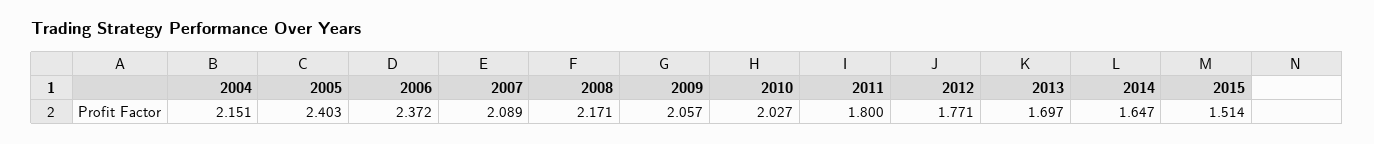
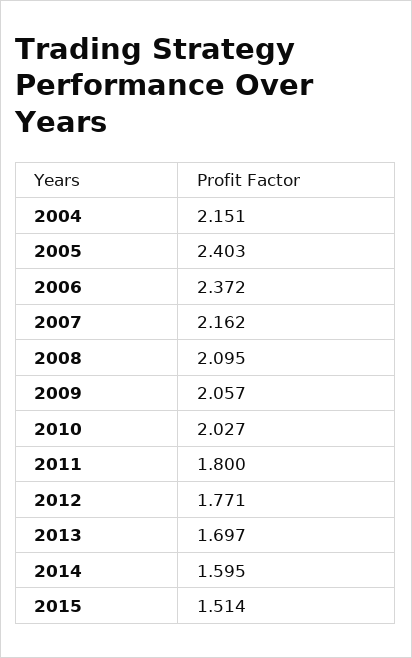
2007: 2.089 -> 2.162
2008: 2.171 -> 2.095
2014: 1.647 -> 1.595

